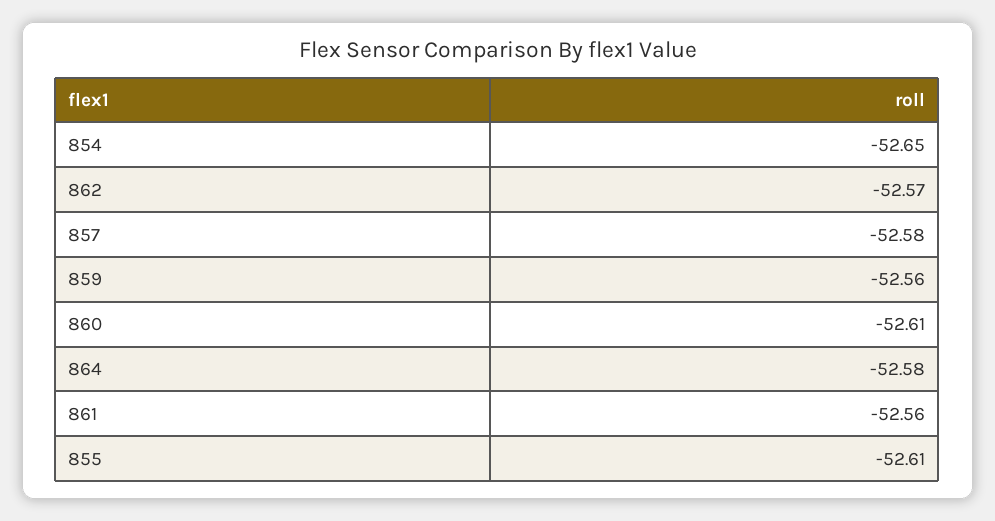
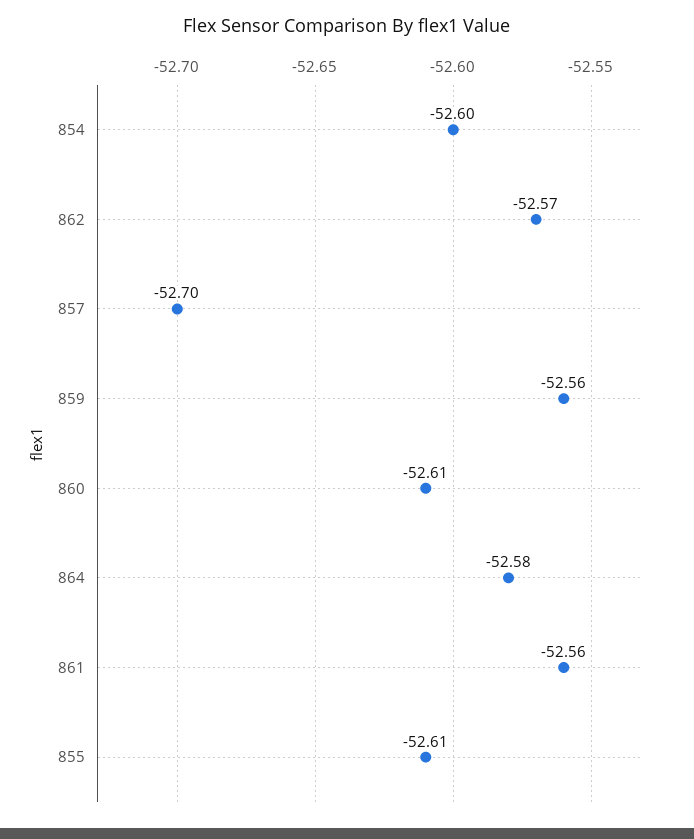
854: -52.65 -> -52.6
857: -52.58 -> -52.7

